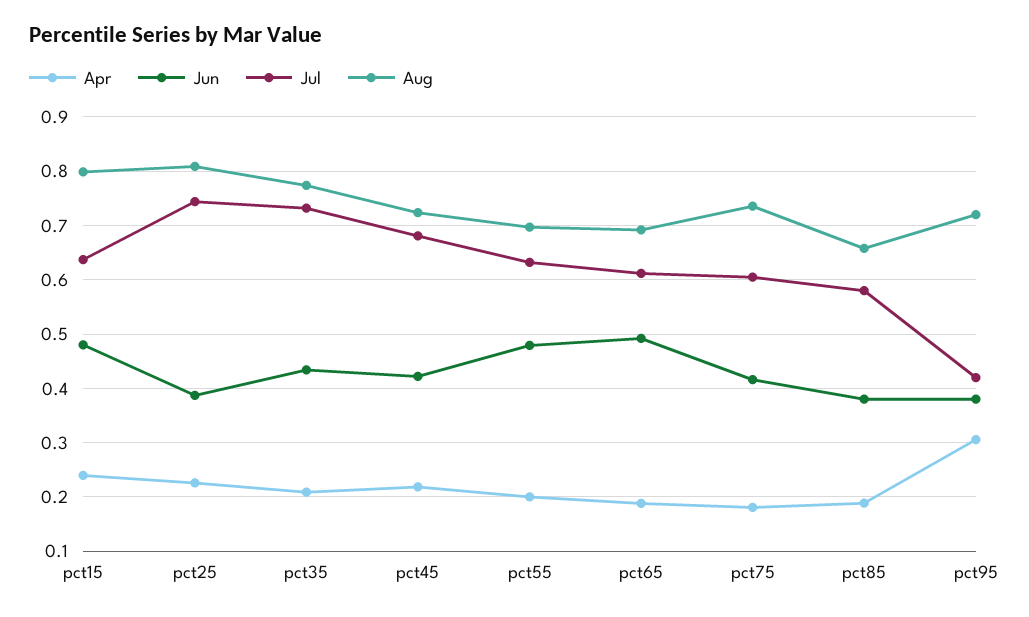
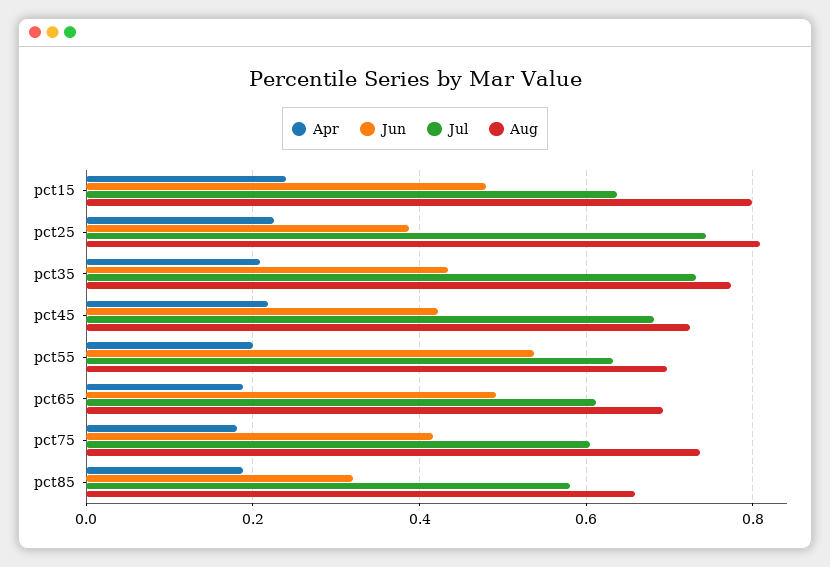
Jun, pct55: 0.48 -> 0.54
Jun, pct85: 0.38 -> 0.32
Apr, pct95: 0.3 -> none
Jun, pct95: 0.38 -> none
Jul, pct95: 0.42 -> none
Aug, pct95: 0.72 -> none

